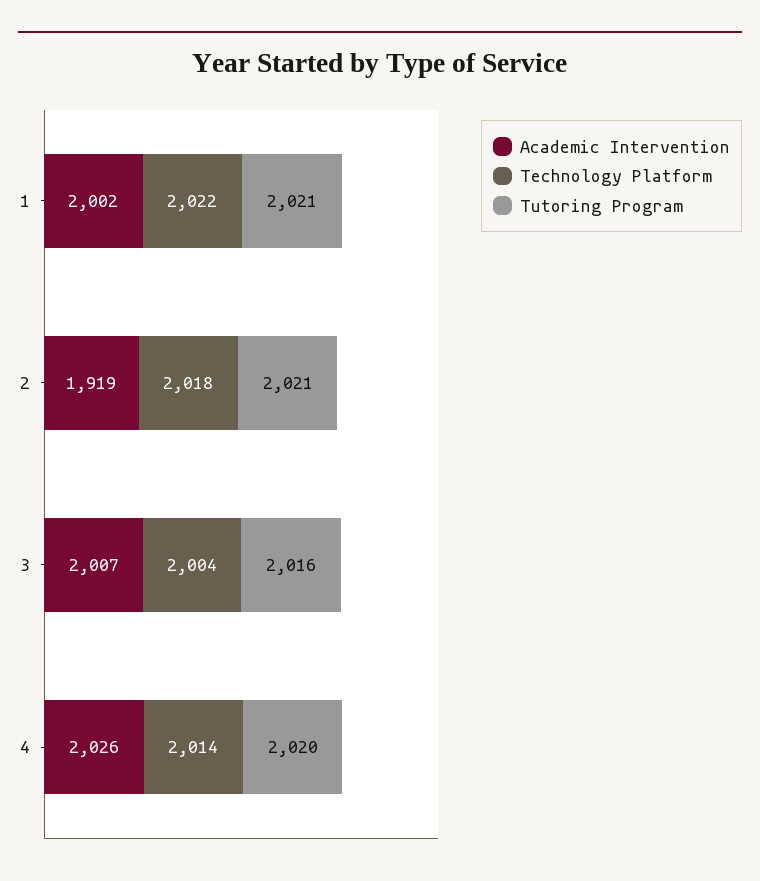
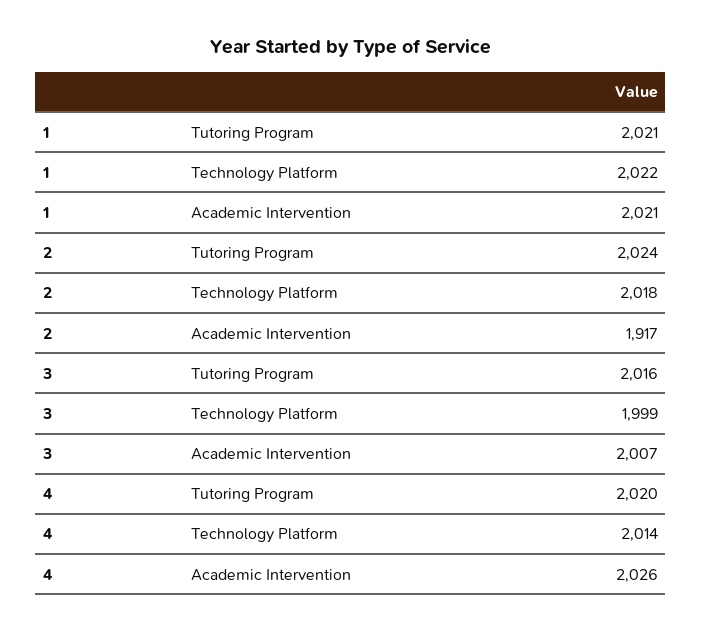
Academic Intervention, 1: 2002 -> 2021
Academic Intervention, 2: 1919 -> 1917
Tutoring Program, 2: 2021 -> 2024
Technology Platform, 3: 2004 -> 1999

